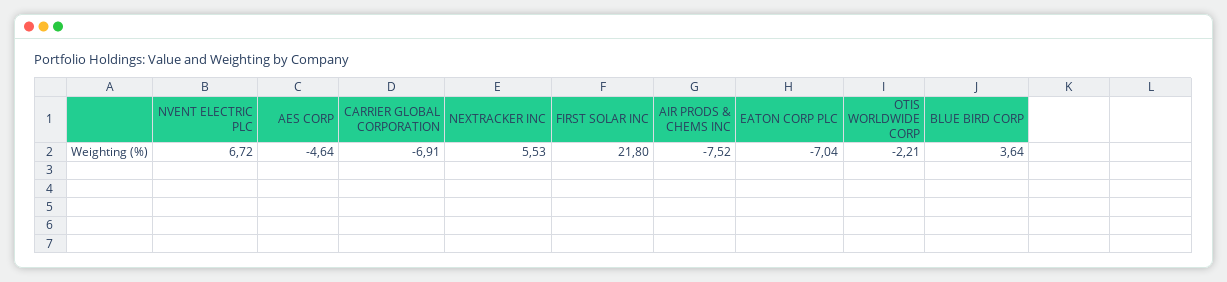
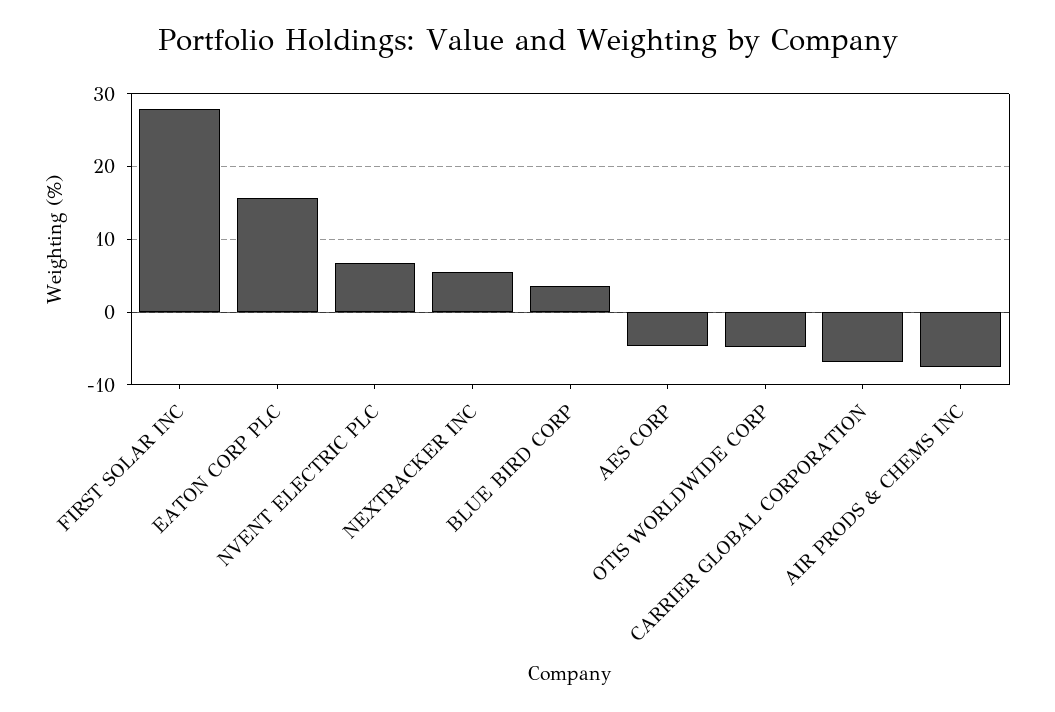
FIRST SOLAR INC: 21.8 -> 28
EATON CORP PLC: -7.04 -> 16
OTIS WORLDWIDE CORP: -2.21 -> -5

